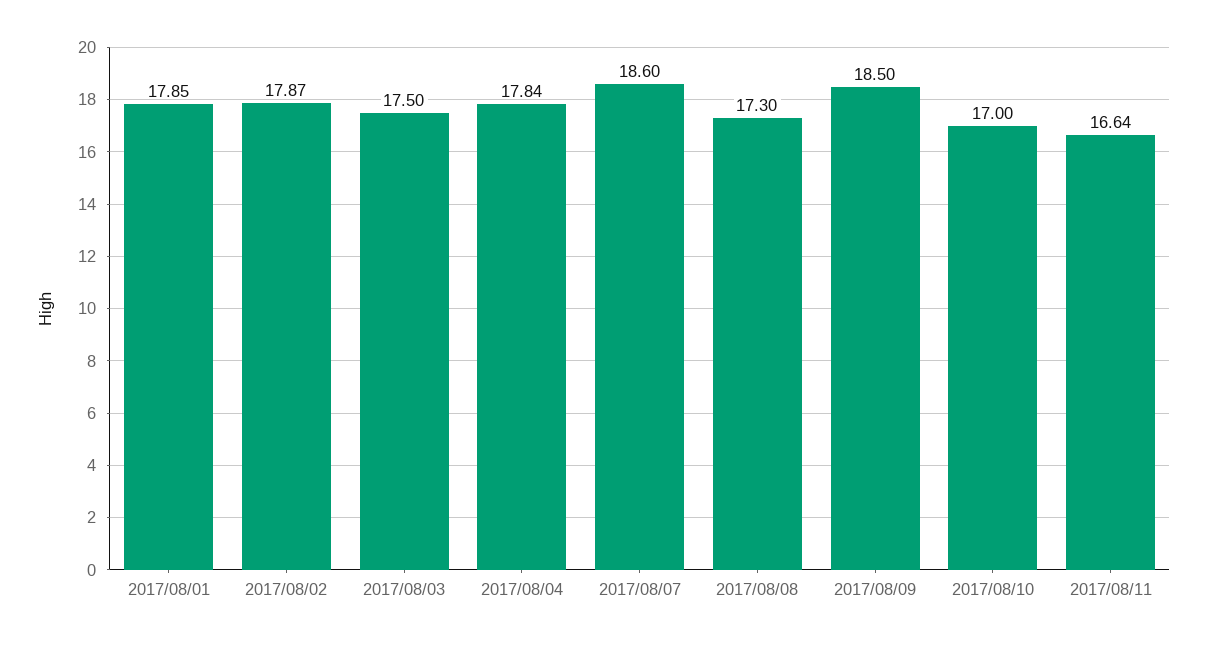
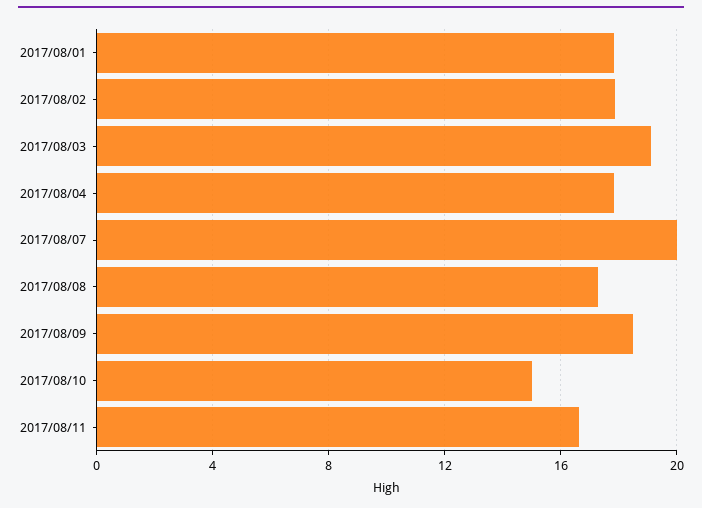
2017/08/03: 17.5 -> 19
2017/08/07: 18.6 -> 20
2017/08/10: 17 -> 15

